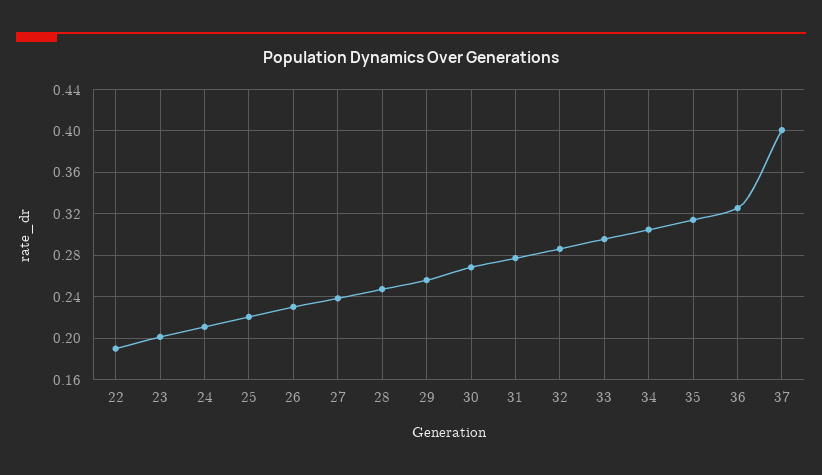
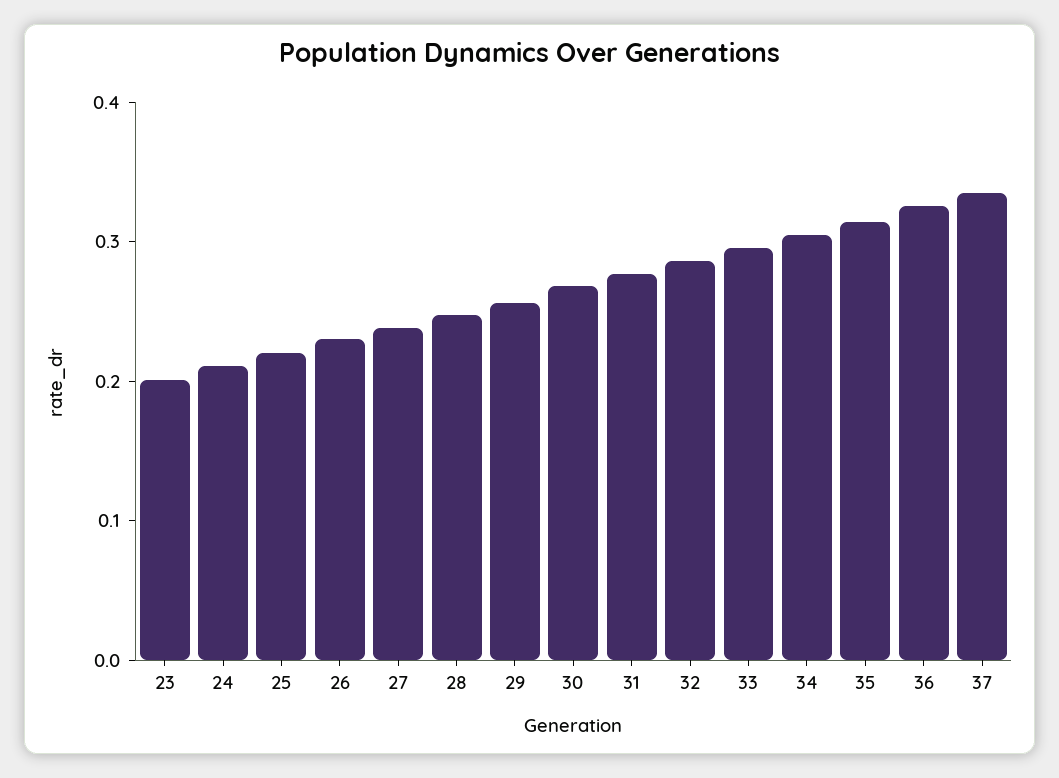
22: 0.19 -> none
37: 0.4 -> 0.34

